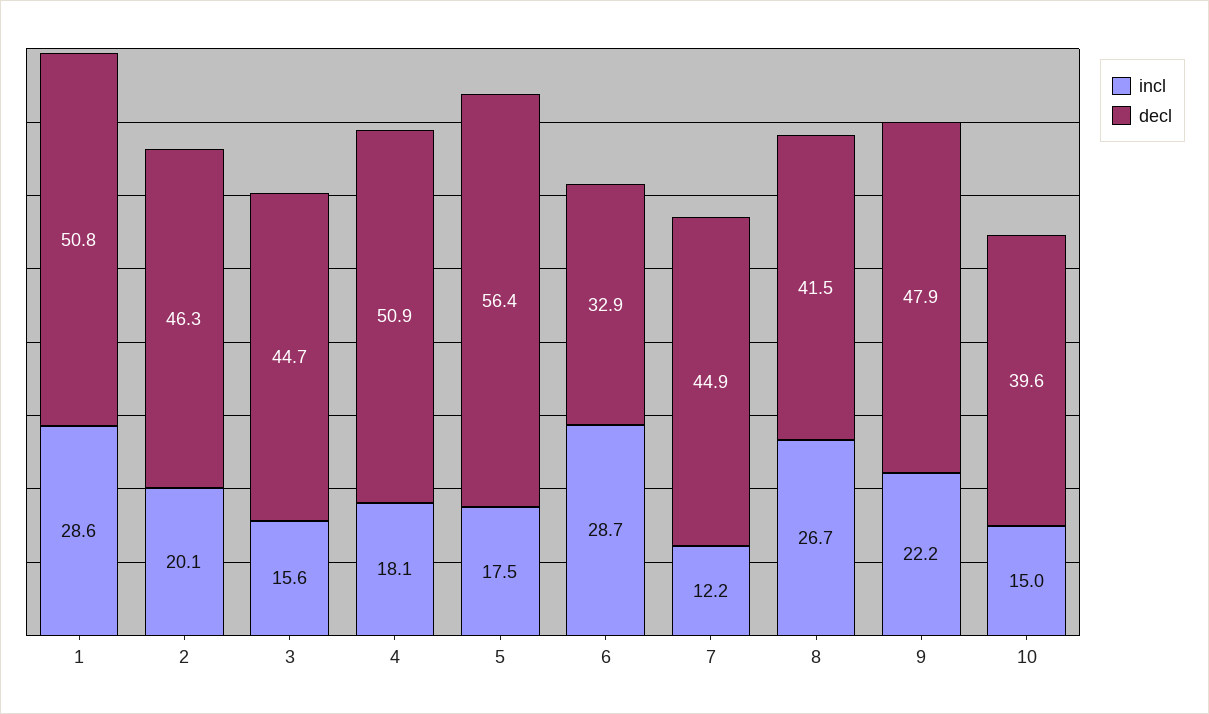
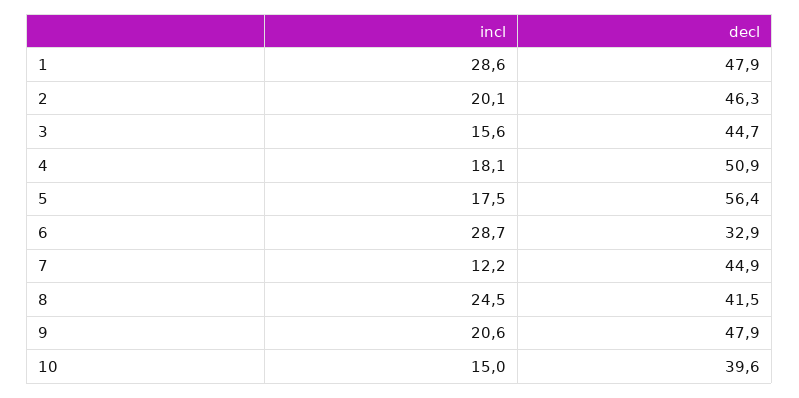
decl, 1: 50.8 -> 47.9
incl, 8: 26.7 -> 24.5
incl, 9: 22.2 -> 20.6

